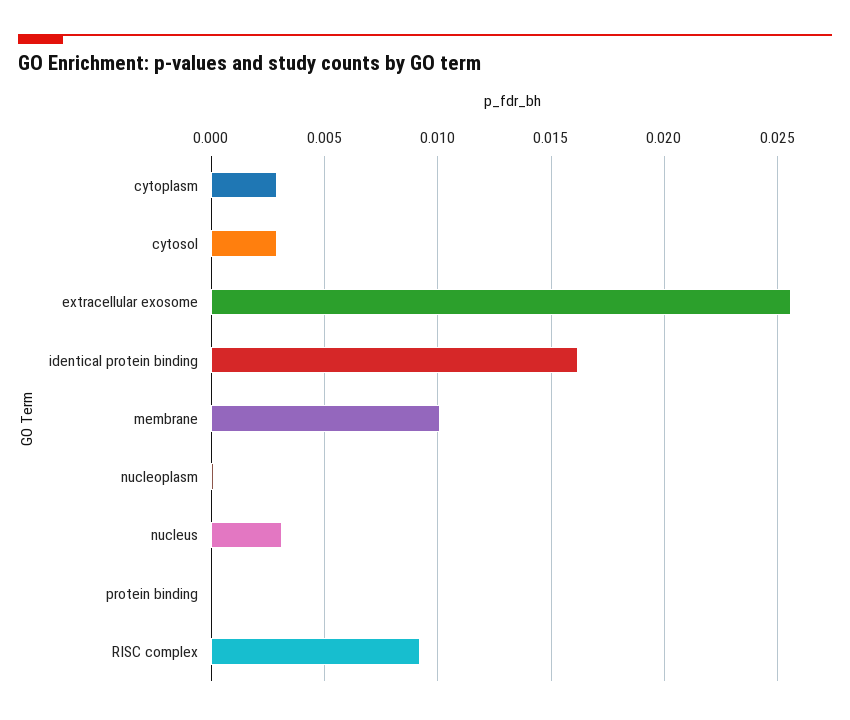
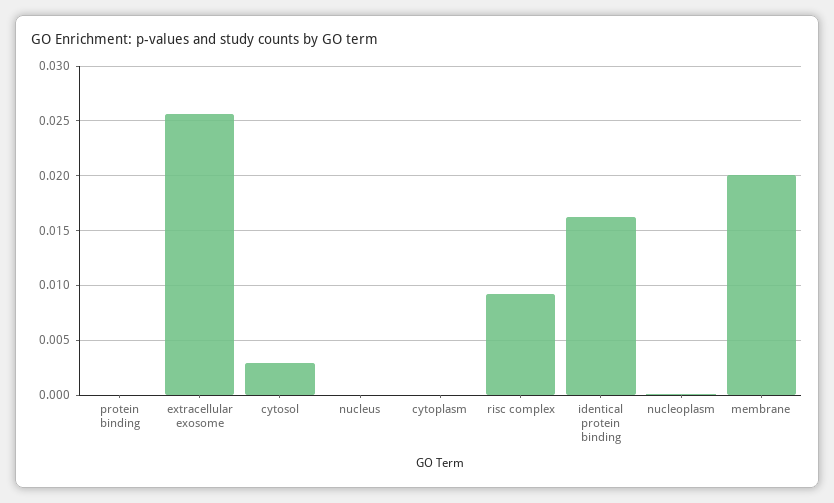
cytoplasm: 0.003 -> 0
membrane: 0.01 -> 0.02
nucleus: 0.003 -> 0

